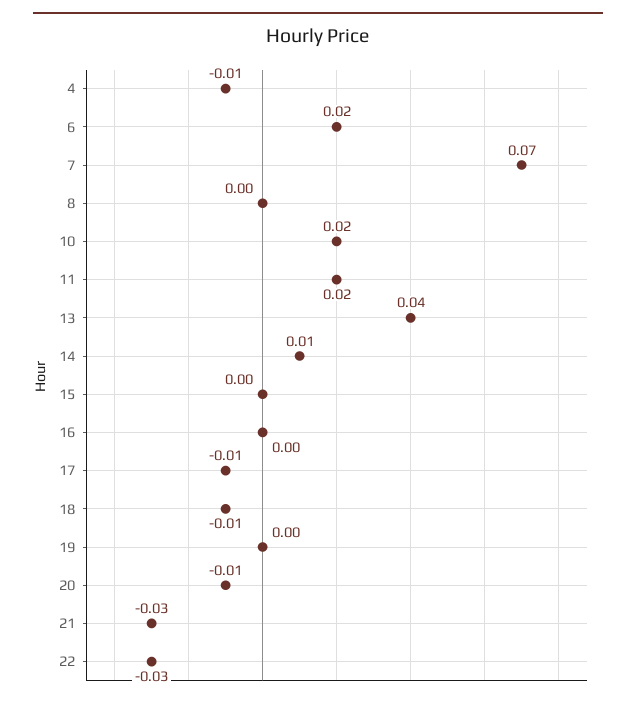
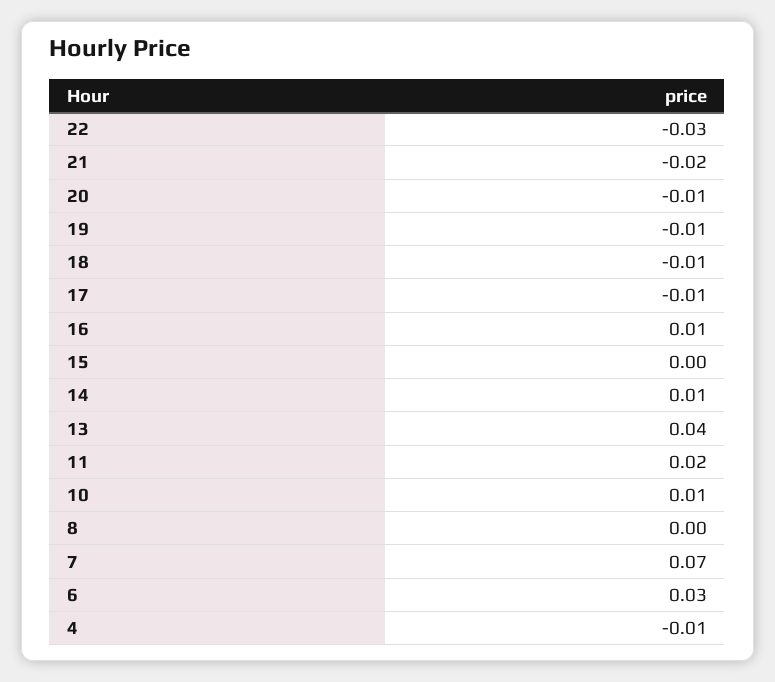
6: 0.02 -> 0.03
10: 0.02 -> 0.01
16: 0 -> 0.01
19: 0 -> -0.01
21: -0.03 -> -0.02

